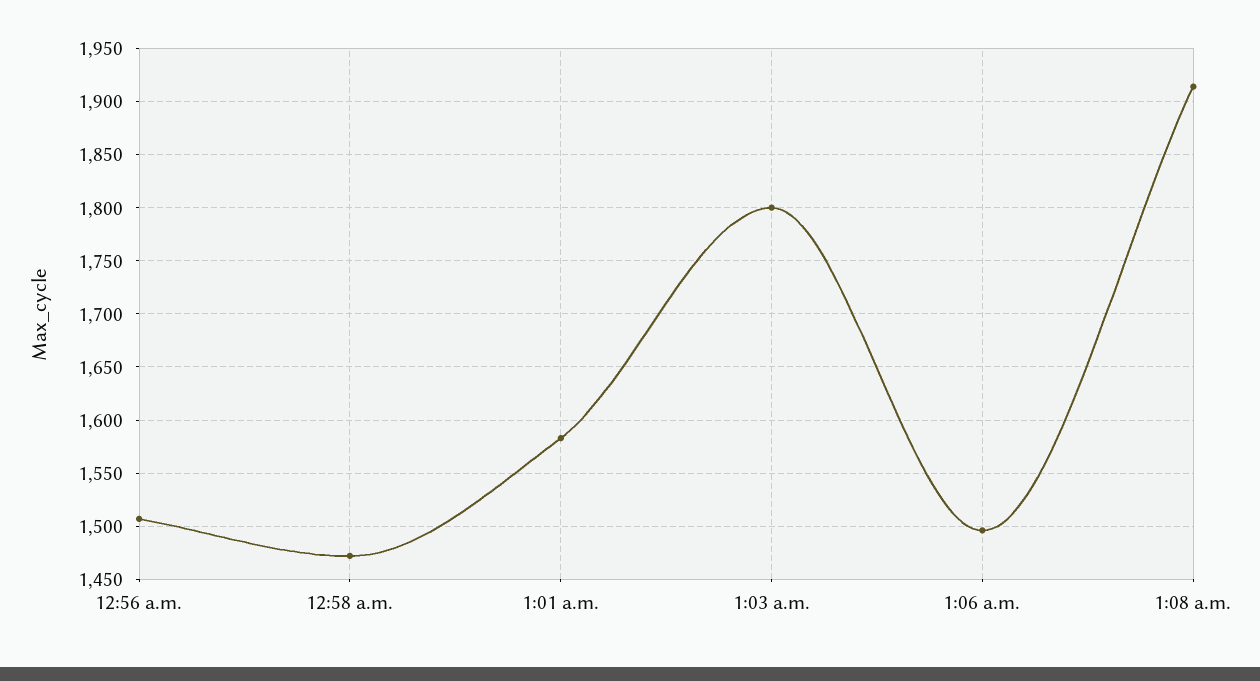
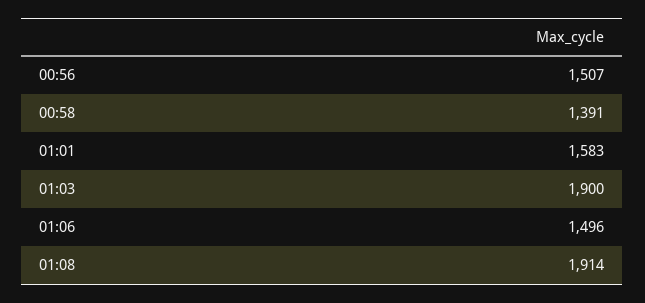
12:58 a.m.: 1470 -> 1391
1:03 a.m.: 1800 -> 1900

